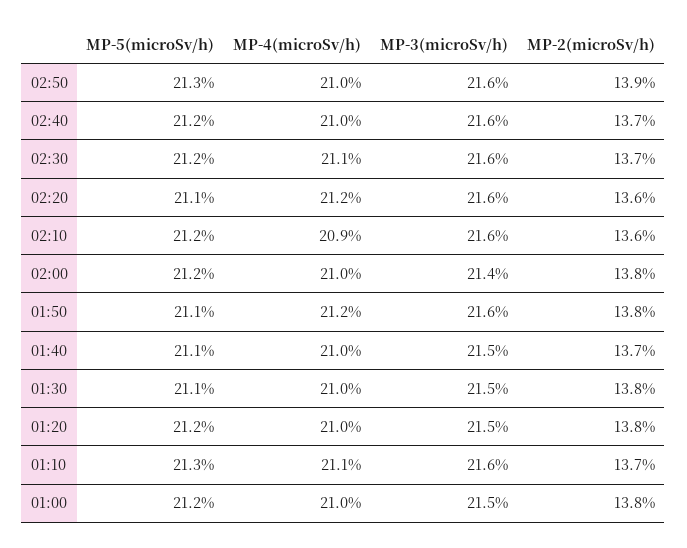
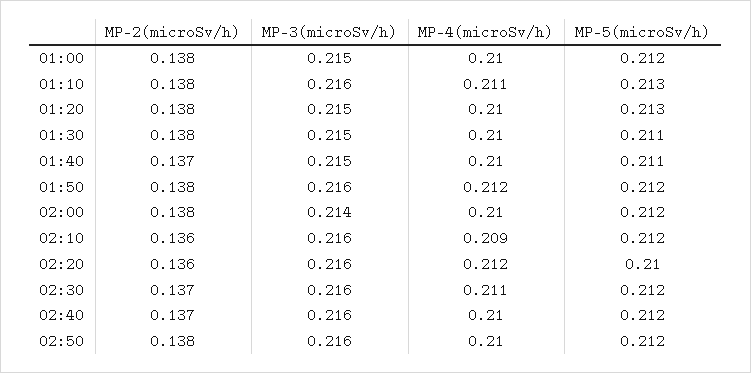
MP-5(microSv/h), 02:50: 0.213 -> 0.212
MP-2(microSv/h), 02:50: 0.139 -> 0.138
MP-5(microSv/h), 02:20: 0.211 -> 0.21
MP-5(microSv/h), 01:50: 0.211 -> 0.212
MP-5(microSv/h), 01:20: 0.212 -> 0.213
MP-2(microSv/h), 01:10: 0.137 -> 0.138

